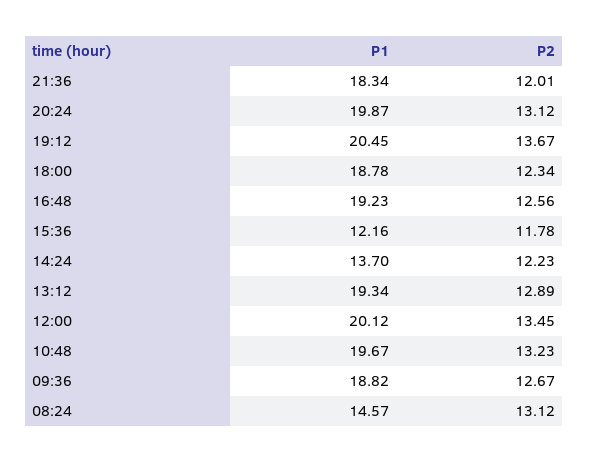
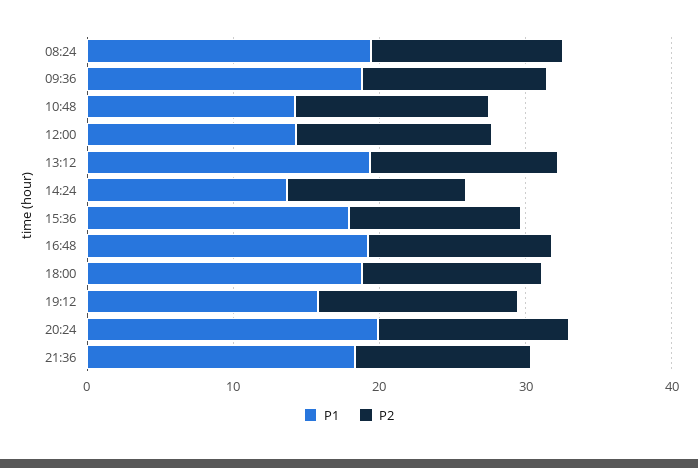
P1, 19:12: 20.45 -> 16
P1, 15:36: 12.16 -> 18
P1, 12:00: 20.12 -> 14
P1, 10:48: 19.67 -> 14
P1, 08:24: 14.57 -> 20

